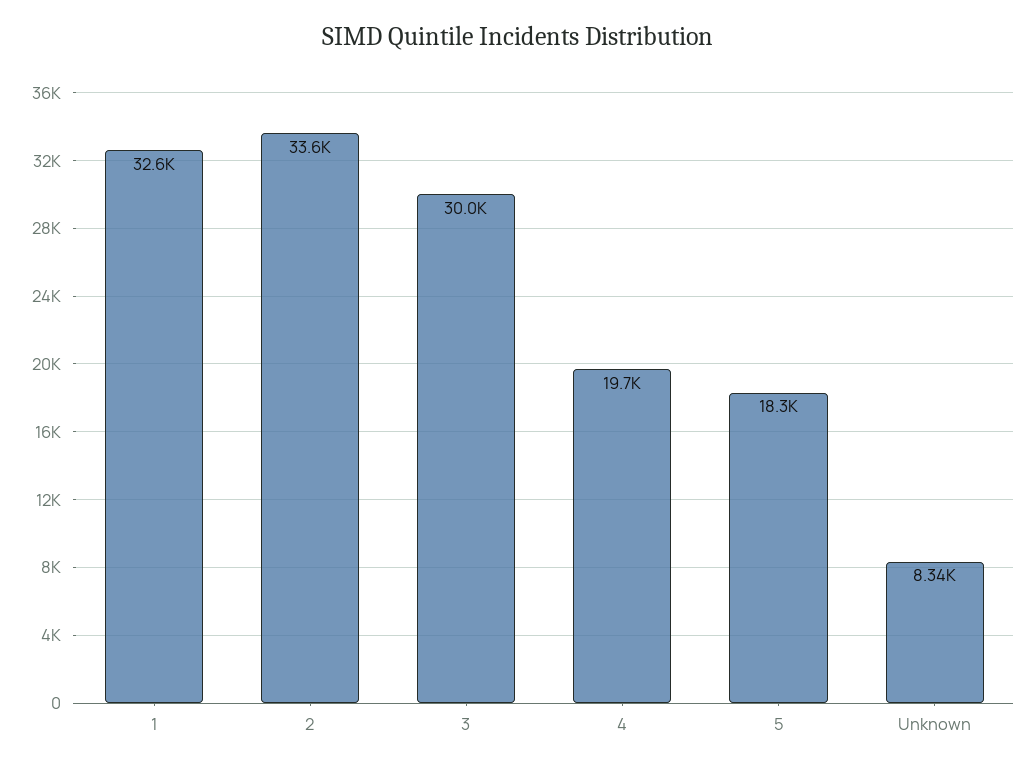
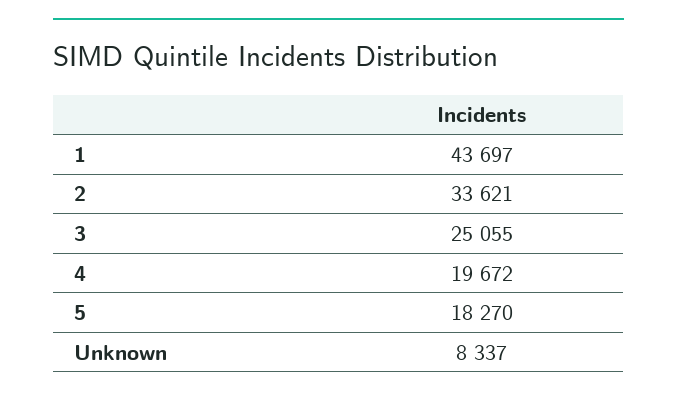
1: 32600 -> 43697
3: 30000 -> 25055

